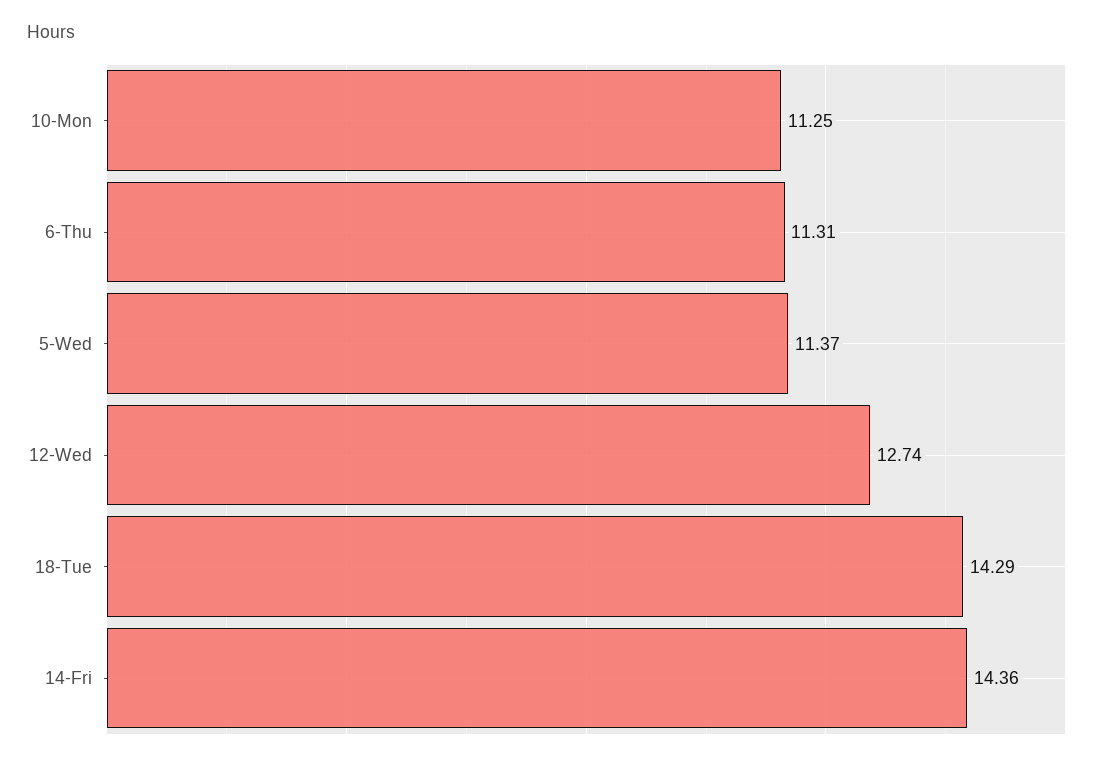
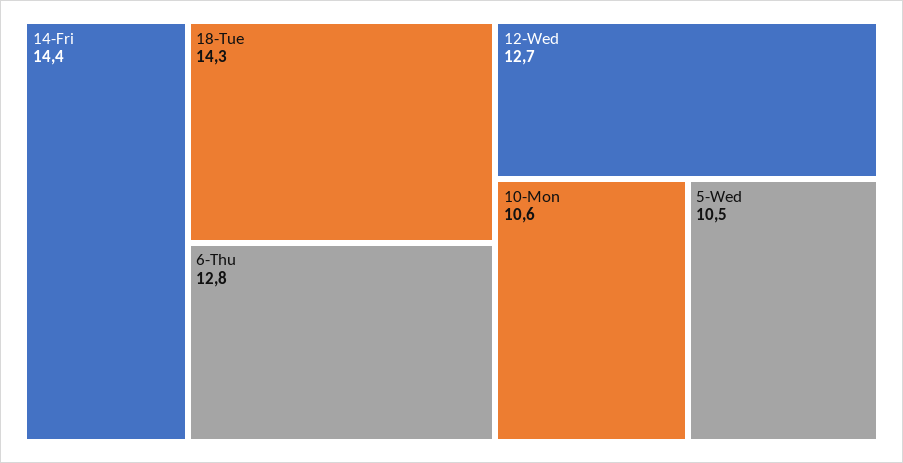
10-Mon: 11.25 -> 10.6
6-Thu: 11.31 -> 12.8
5-Wed: 11.37 -> 10.5

